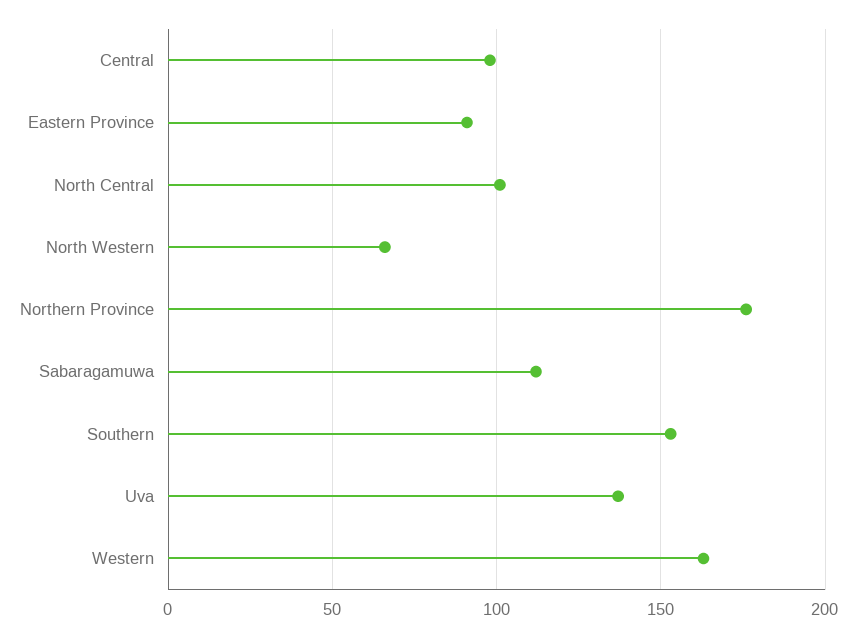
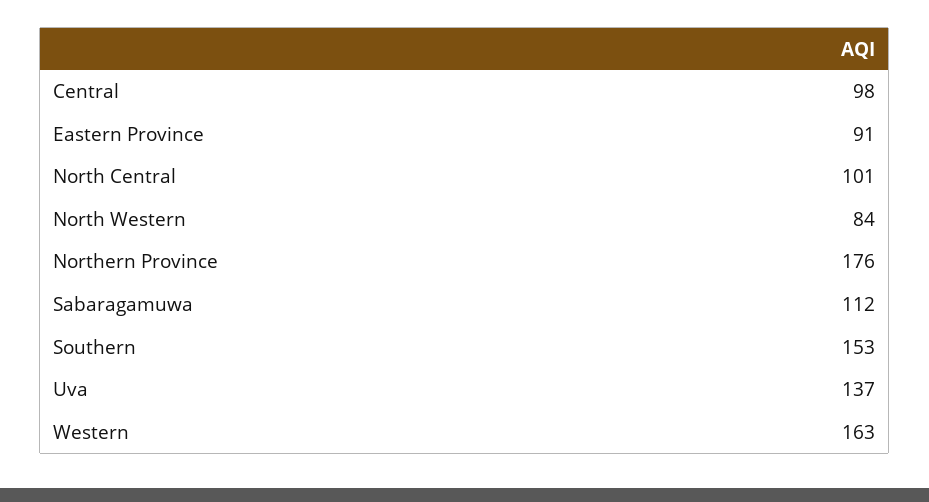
North Western: 65 -> 84

